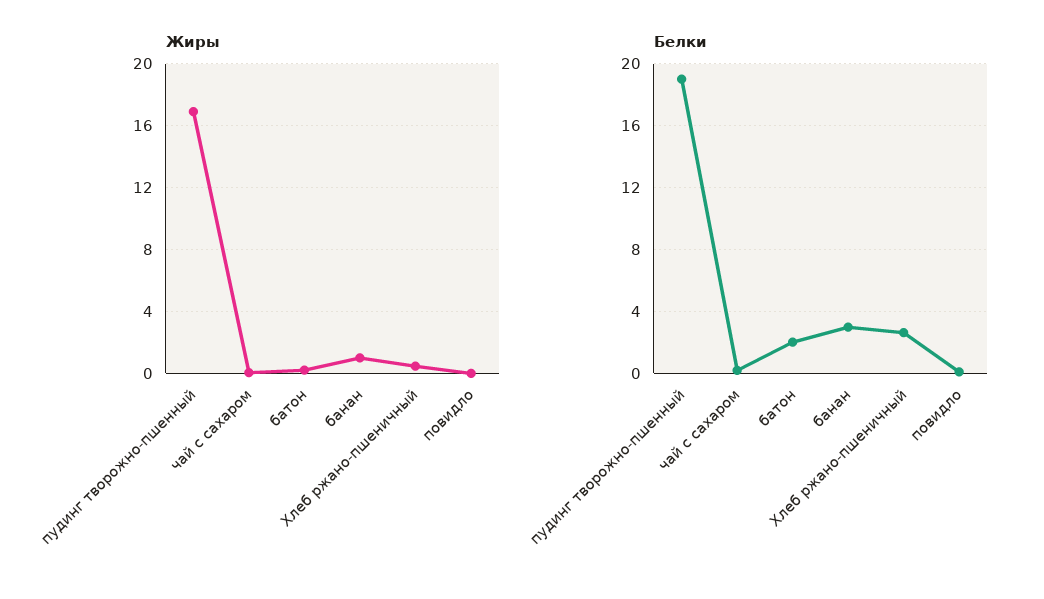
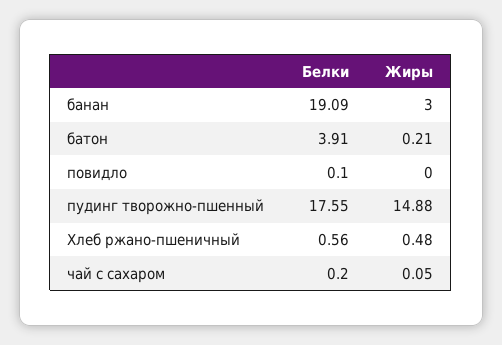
Жиры, пудинг творожно-пшенный: 17 -> 14.88
Жиры, банан: 1 -> 3
Белки, пудинг творожно-пшенный: 19 -> 17.55
Белки, батон: 2 -> 3.91
Белки, банан: 3 -> 19.09
Белки, Хлеб ржано-пшеничный: 2.5 -> 0.56

